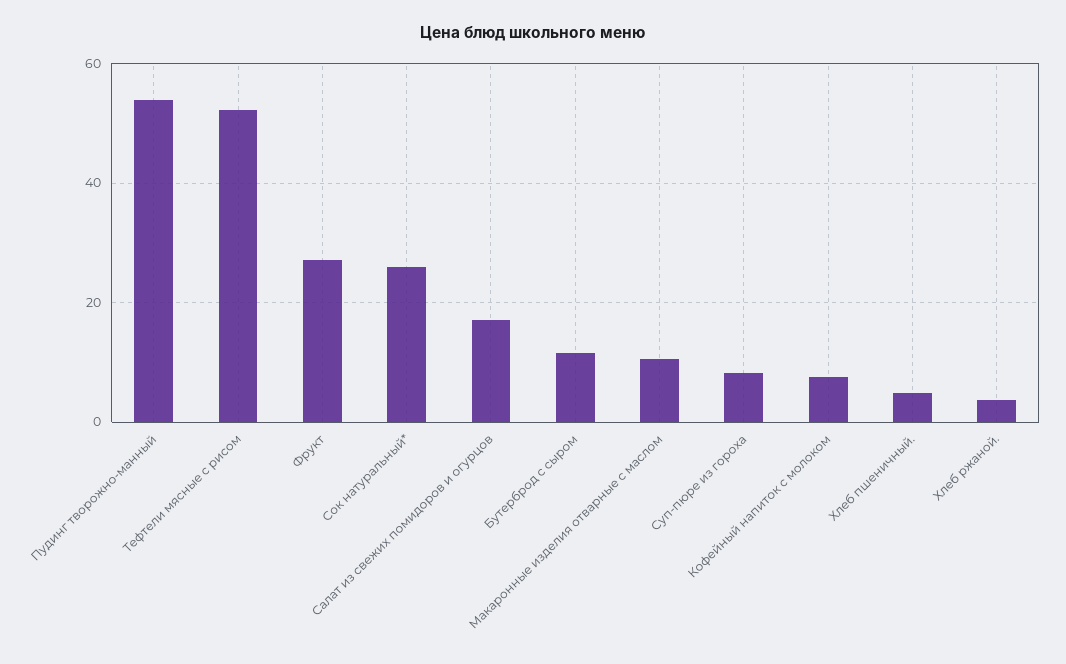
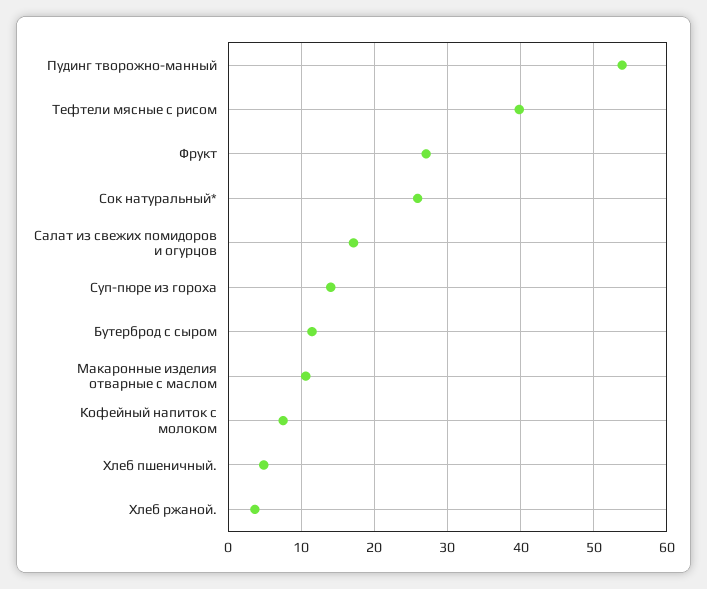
Тефтели мясные с рисом: 52 -> 40
Суп-пюре из гороха: 8 -> 14

